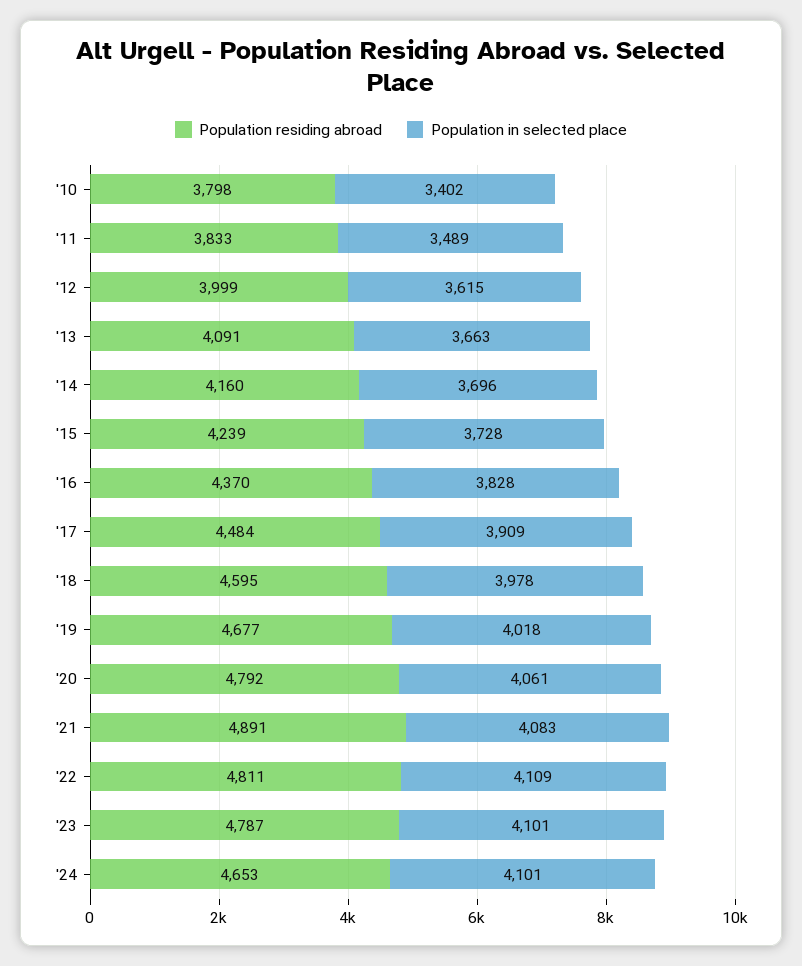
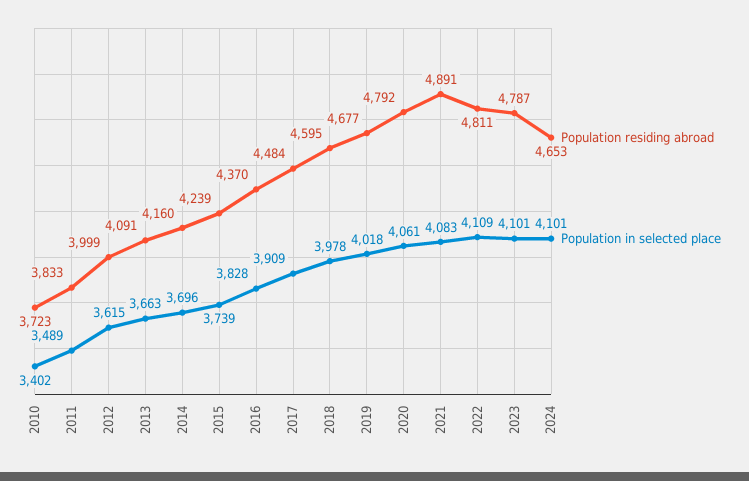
Population residing abroad, '10: 3798 -> 3723
Population in selected place, '15: 3728 -> 3739

